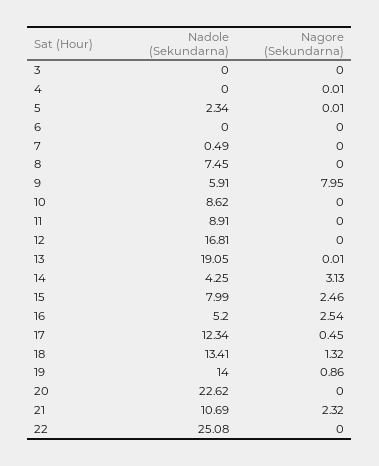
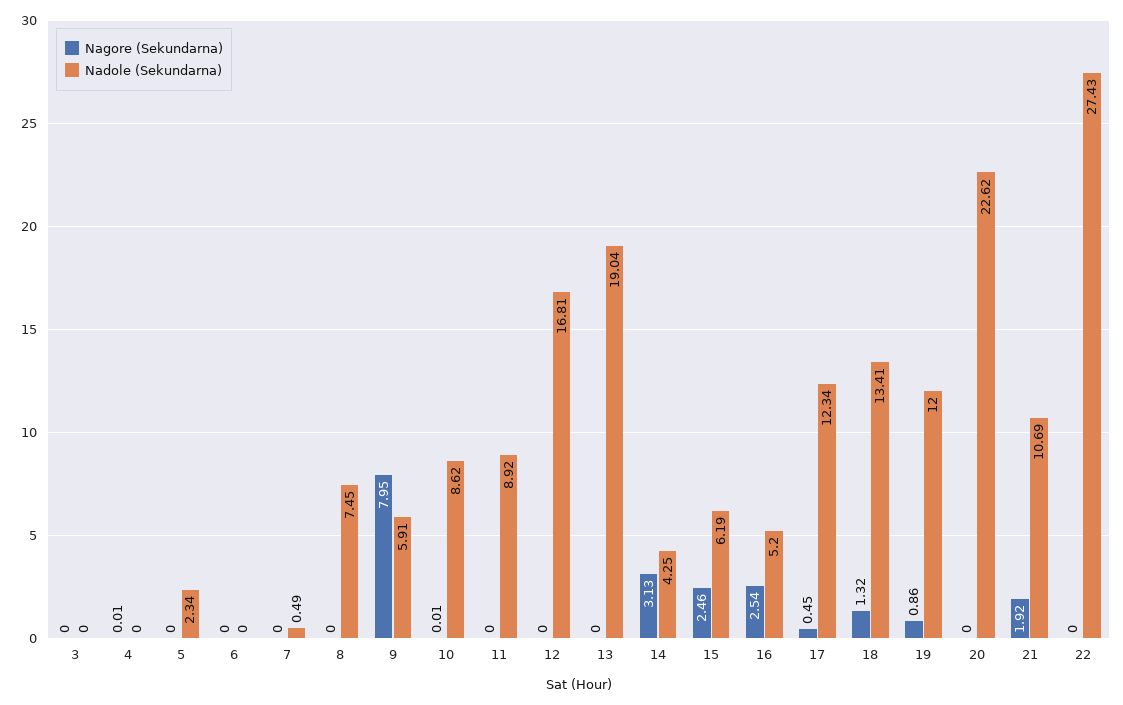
Nagore (Sekundarna), 5: 0.01 -> 0
Nagore (Sekundarna), 10: 0 -> 0.01
Nadole (Sekundarna), 11: 8.91 -> 8.92
Nadole (Sekundarna), 13: 19.05 -> 19.04
Nagore (Sekundarna), 13: 0.01 -> 0
Nadole (Sekundarna), 15: 7.99 -> 6.19
Nadole (Sekundarna), 19: 14 -> 12
Nagore (Sekundarna), 21: 2.32 -> 1.92
Nadole (Sekundarna), 22: 25.08 -> 27.43

